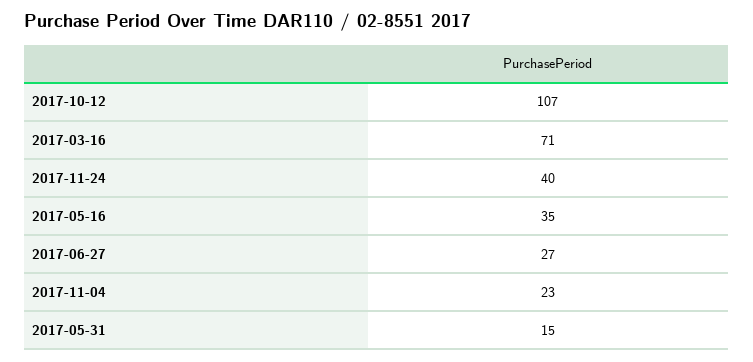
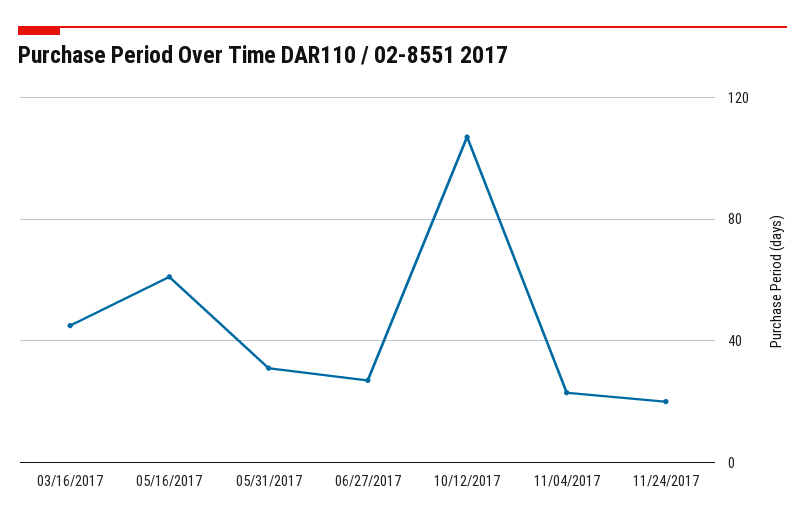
2017-03-16: 71 -> 45
2017-11-24: 40 -> 20
2017-05-16: 35 -> 60
2017-05-31: 15 -> 30

